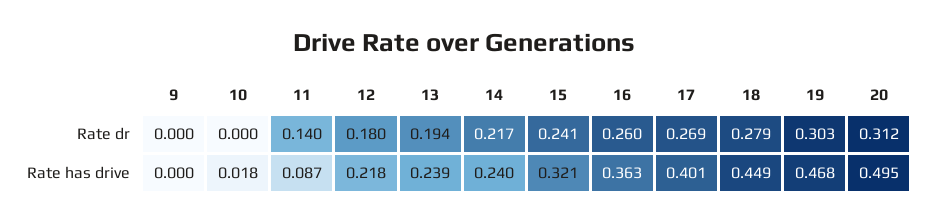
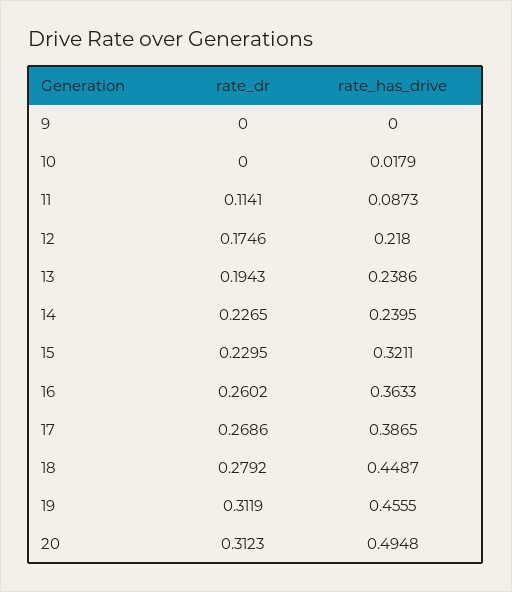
11, Rate dr: 0.14 -> 0.1141
12, Rate dr: 0.18 -> 0.1746
14, Rate dr: 0.217 -> 0.2265
15, Rate dr: 0.241 -> 0.2295
19, Rate dr: 0.303 -> 0.3119
17, Rate has drive: 0.401 -> 0.3865
19, Rate has drive: 0.468 -> 0.4555

